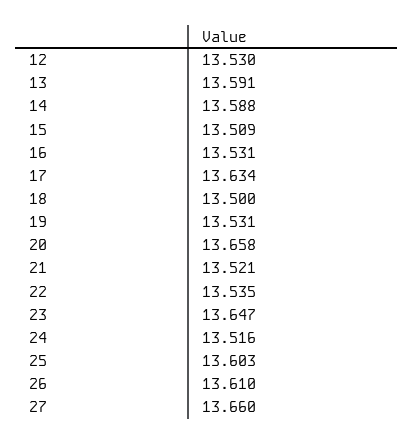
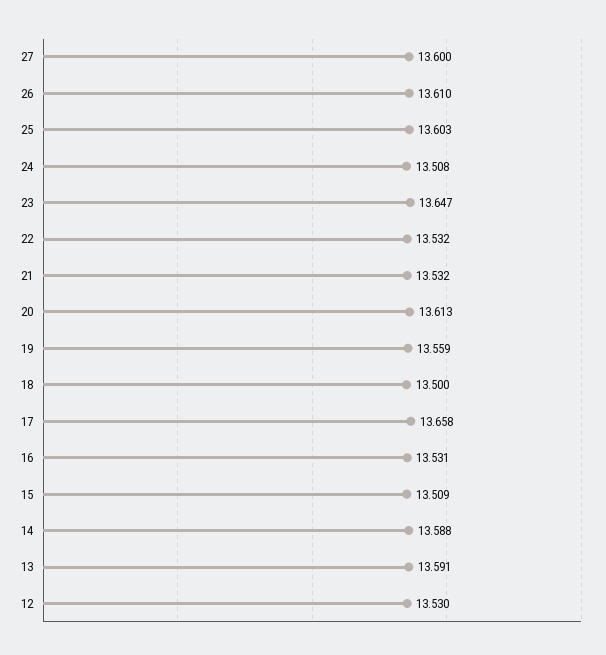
17: 13.634 -> 13.658
19: 13.531 -> 13.559
20: 13.658 -> 13.613
21: 13.521 -> 13.532
22: 13.535 -> 13.532
24: 13.516 -> 13.508
27: 13.66 -> 13.6

